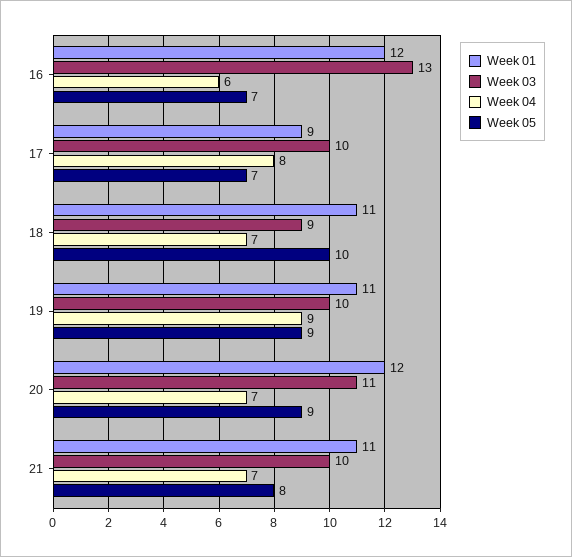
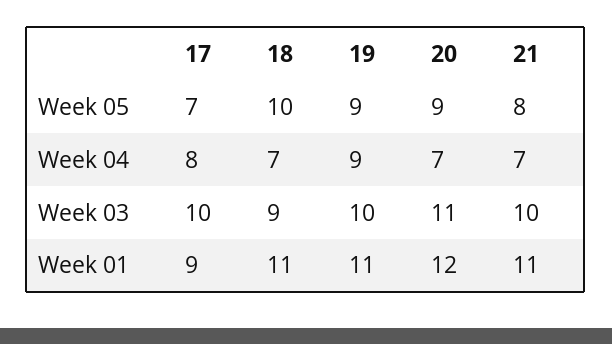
Week 01, 16: 12 -> none
Week 03, 16: 13 -> none
Week 04, 16: 6 -> none
Week 05, 16: 7 -> none

